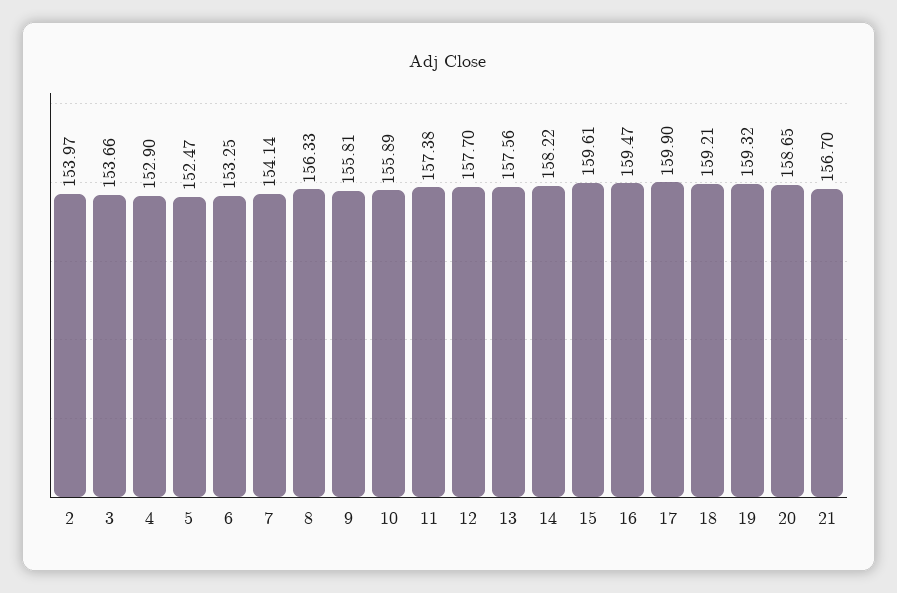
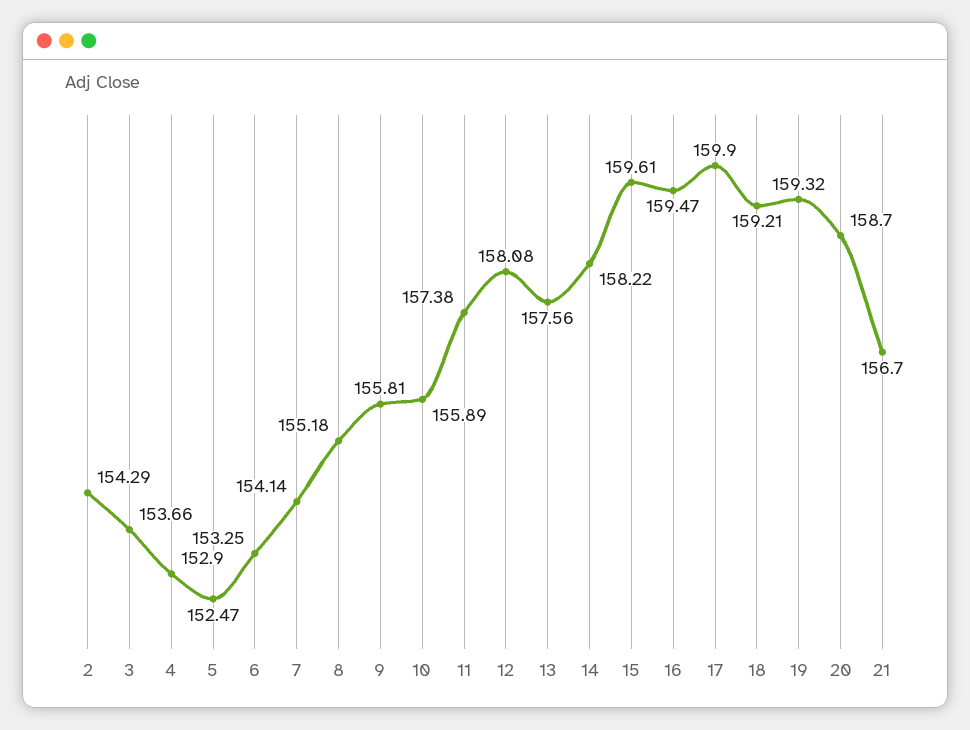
2: 153.97 -> 154.29
8: 156.33 -> 155.18
12: 157.7 -> 158.08
20: 158.65 -> 158.7

